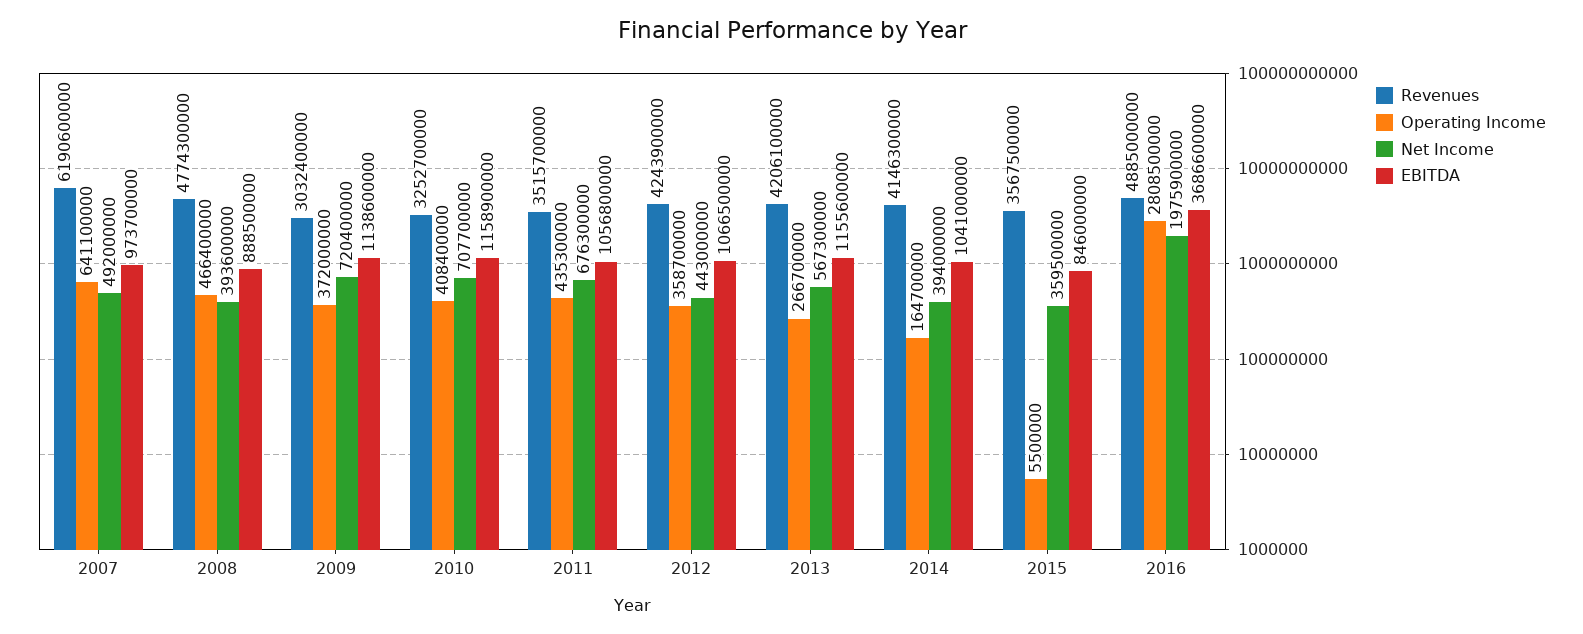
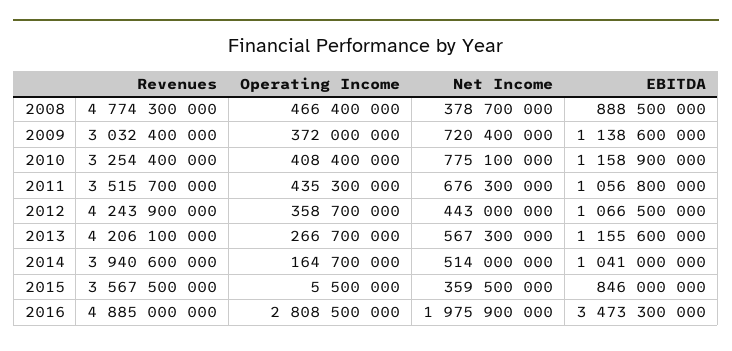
Revenues, 2007: 6190600000 -> none
Operating Income, 2007: 641100000 -> none
Net Income, 2007: 492000000 -> none
EBITDA, 2007: 973700000 -> none
Net Income, 2008: 393600000 -> 378700000
Revenues, 2010: 3252700000 -> 3254400000
Net Income, 2010: 707700000 -> 775100000
Revenues, 2014: 4146300000 -> 3940600000
Net Income, 2014: 394000000 -> 514000000
EBITDA, 2016: 3686600000 -> 3473300000

